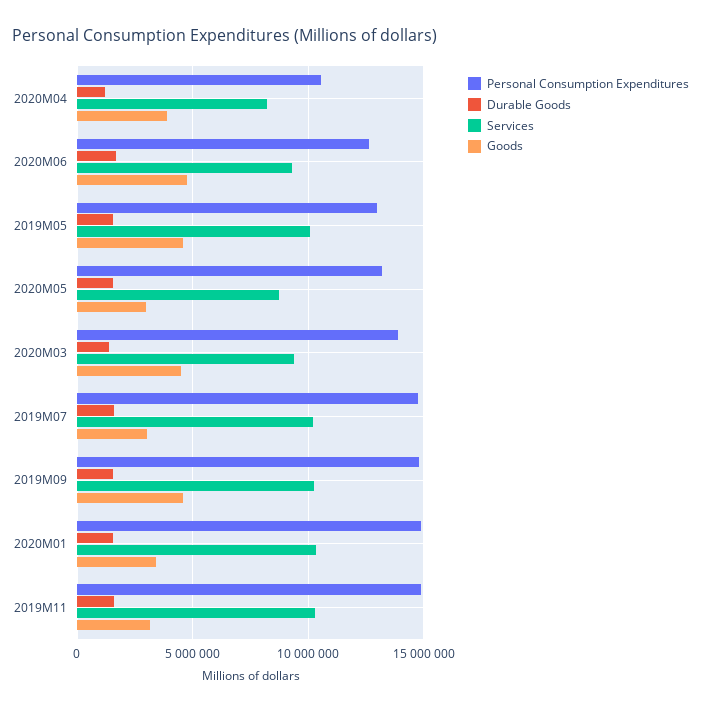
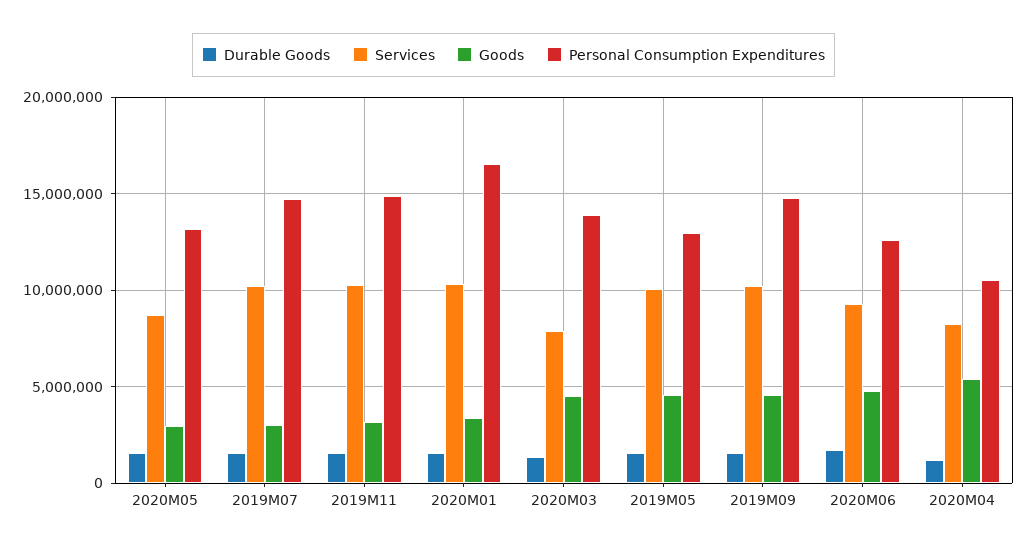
Goods, 2020M04: 4000000 -> 5500000
Services, 2020M03: 9500000 -> 8000000
Personal Consumption Expenditures, 2020M01: 15000000 -> 16500000

